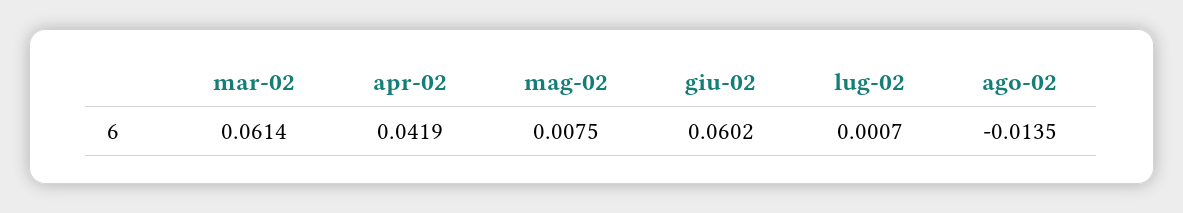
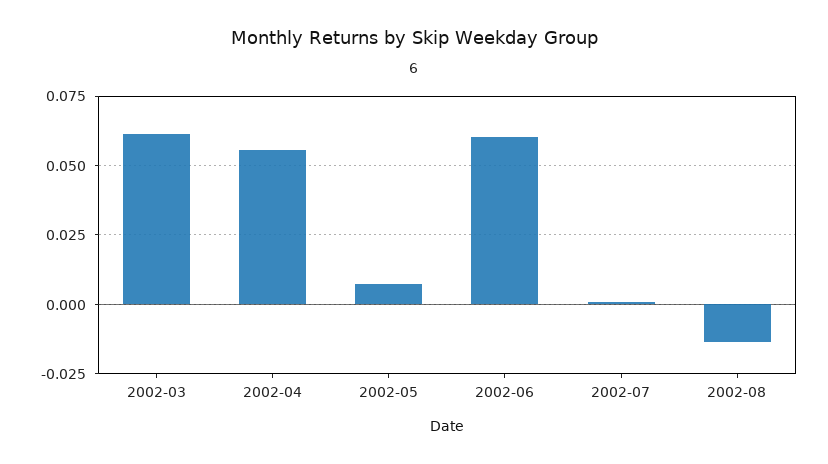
apr-02: 0.0419 -> 0.055

